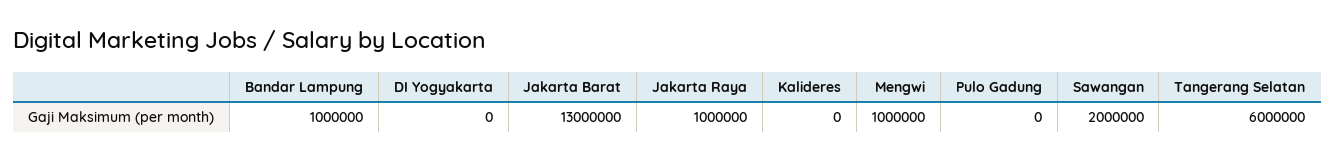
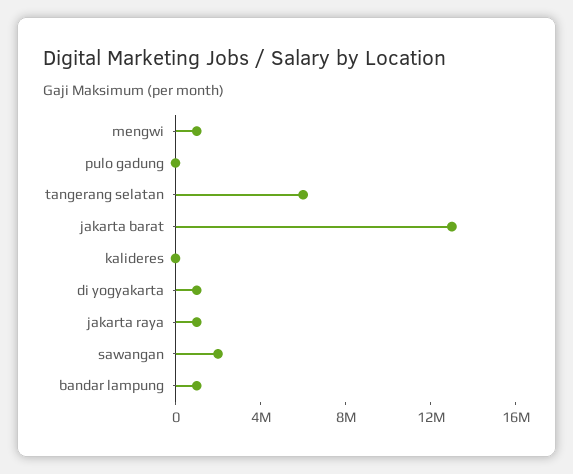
DI Yogyakarta: 0 -> 1000000

